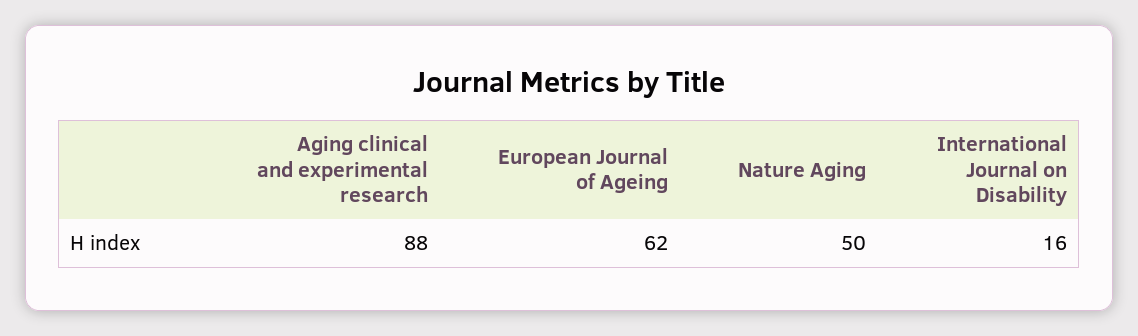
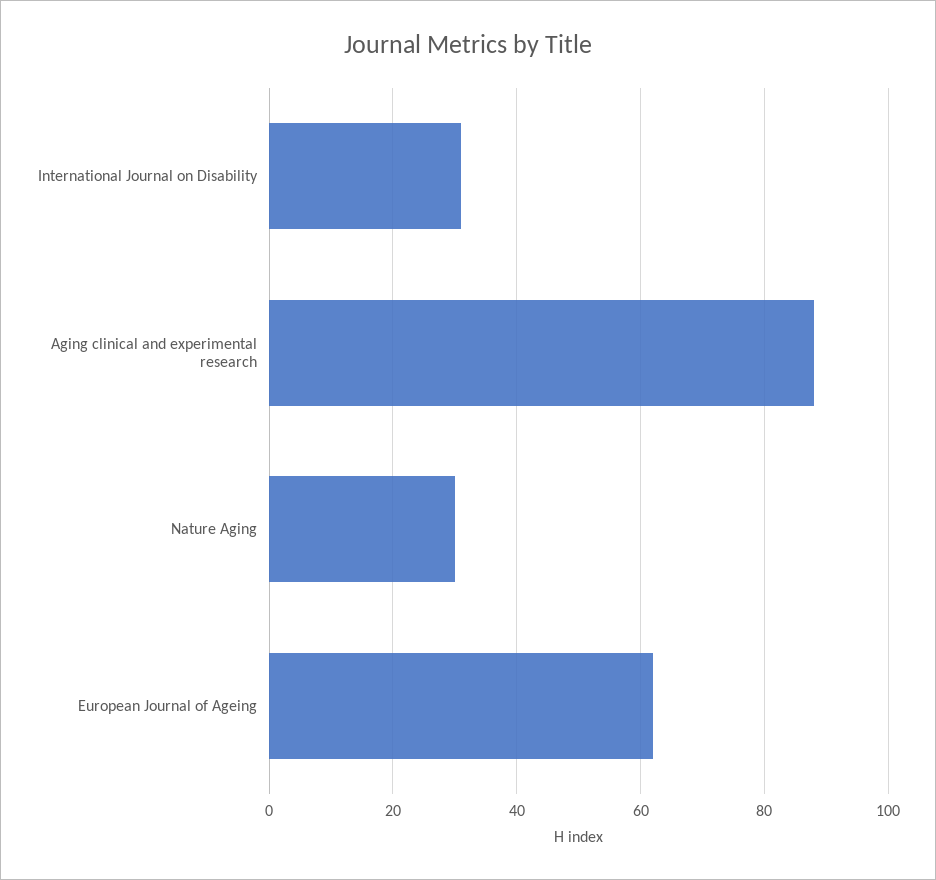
Nature Aging: 50 -> 30
International Journal on Disability: 16 -> 30

